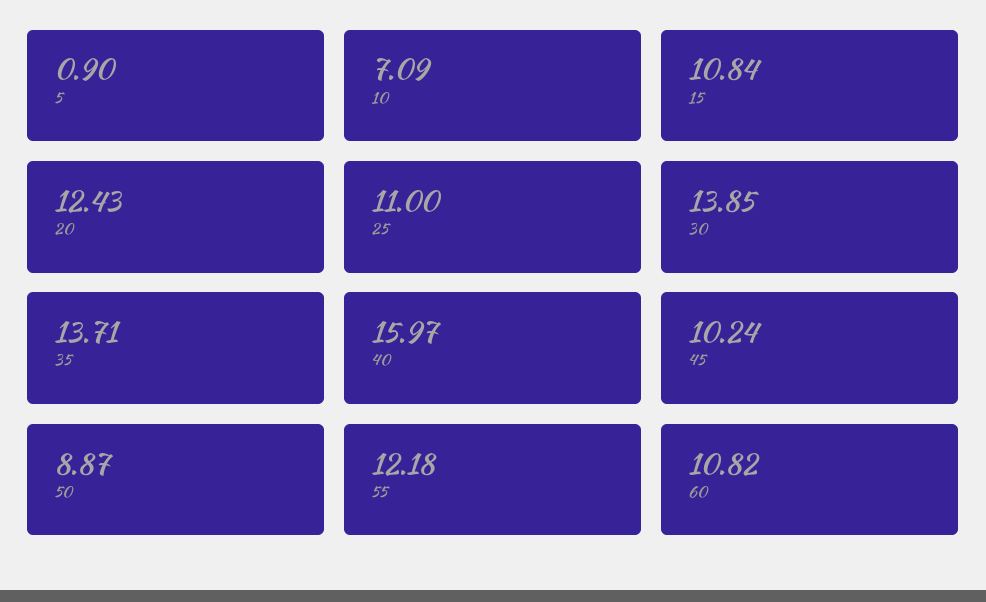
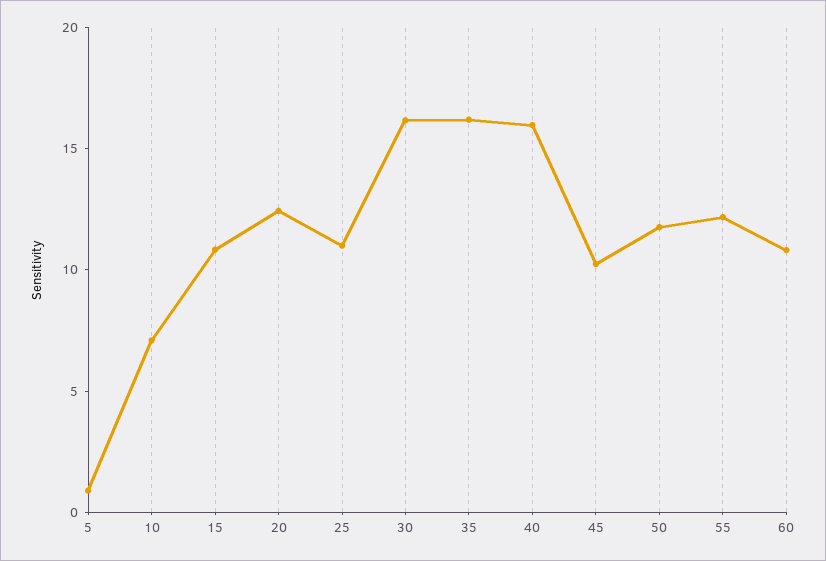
30: 13.85 -> 16
35: 13.71 -> 16
50: 8.87 -> 12

